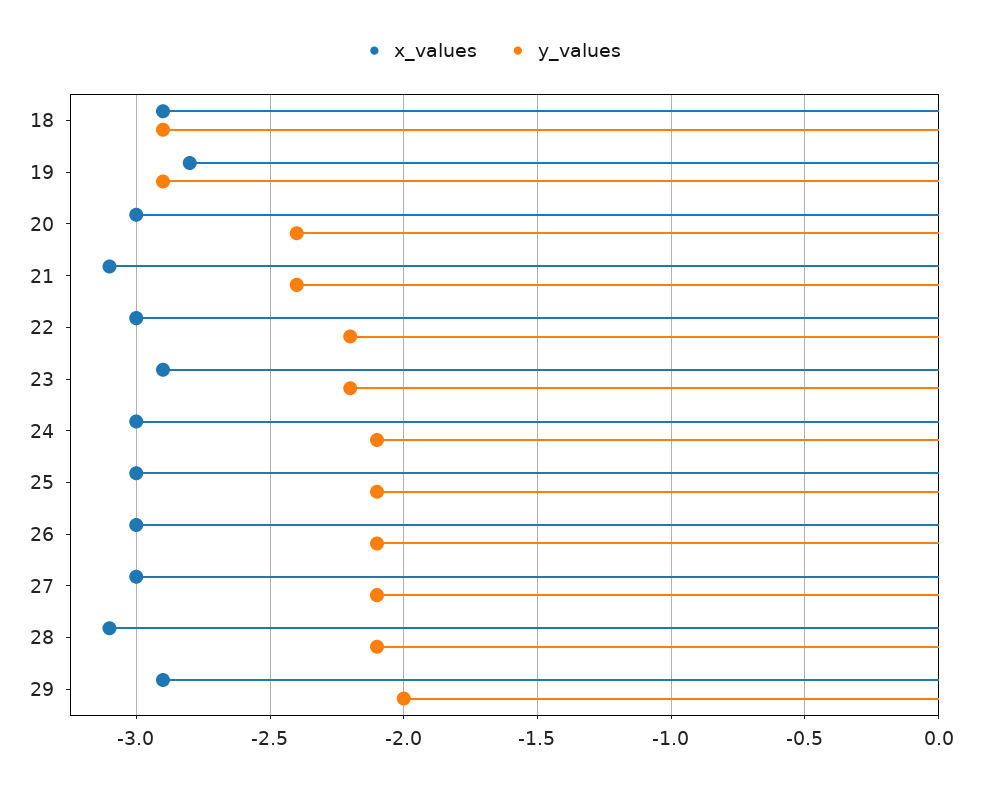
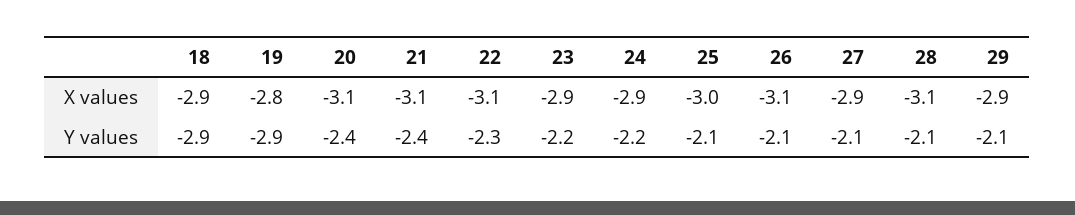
x_values, 20: -3 -> -3.1
x_values, 22: -3 -> -3.1
y_values, 22: -2.2 -> -2.3
x_values, 24: -3 -> -2.9
y_values, 24: -2.1 -> -2.2
x_values, 26: -3 -> -3.1
x_values, 27: -3 -> -2.9
y_values, 29: -2 -> -2.1

